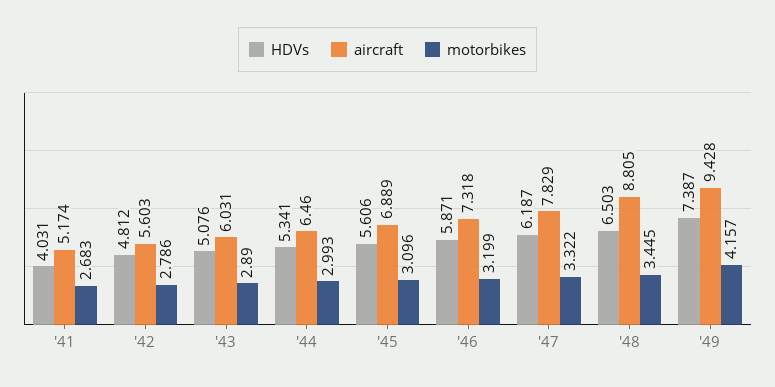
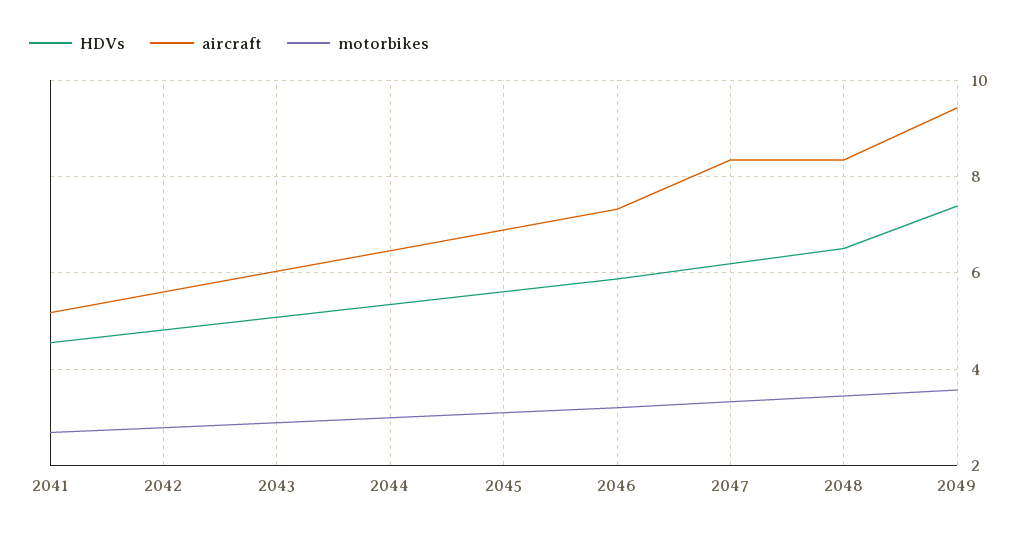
HDVs, '41: 4.031 -> 4.6
aircraft, '47: 7.829 -> 8.4
aircraft, '48: 8.805 -> 8.4
motorbikes, '49: 4.157 -> 3.6

